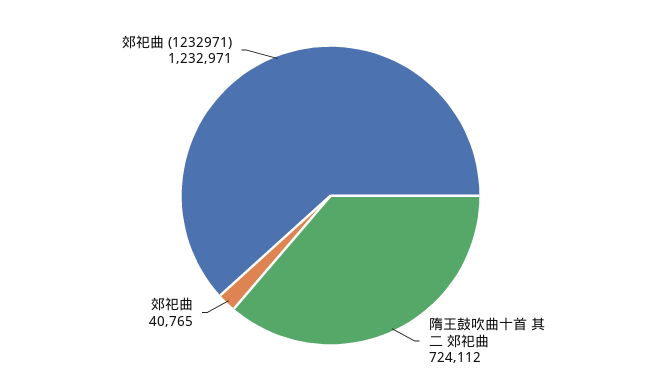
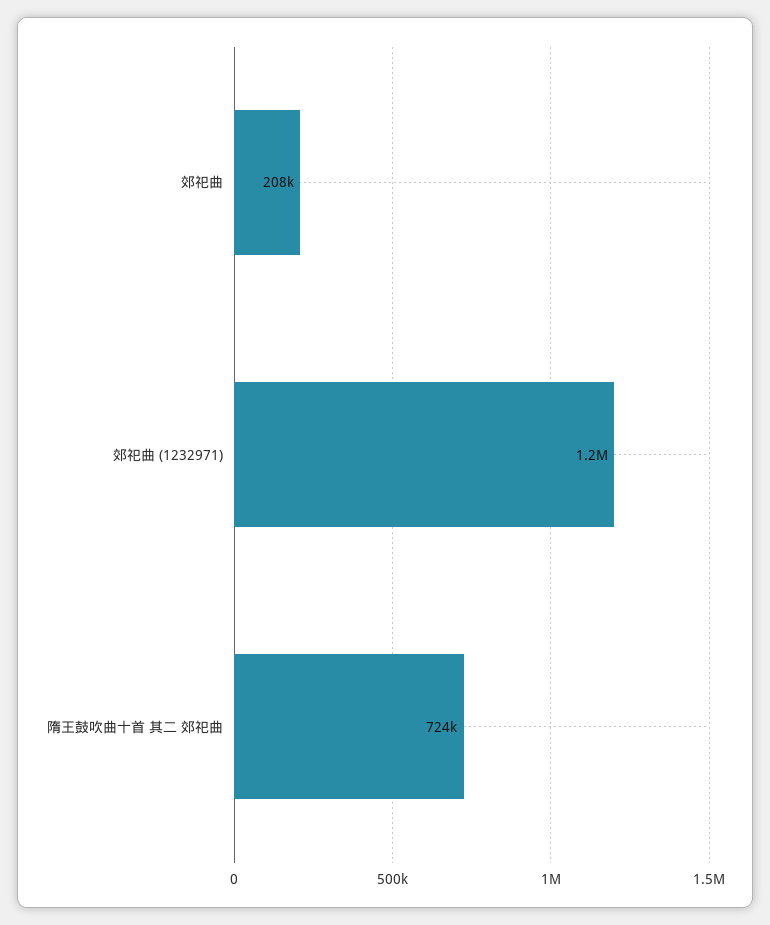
郊祀曲: 40765 -> 208000

